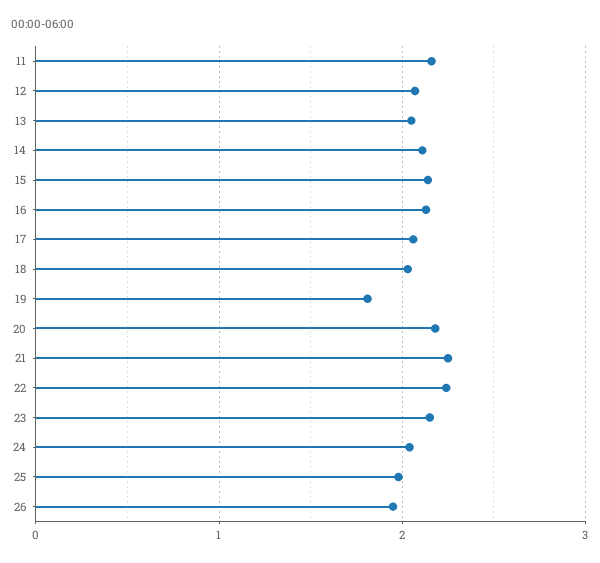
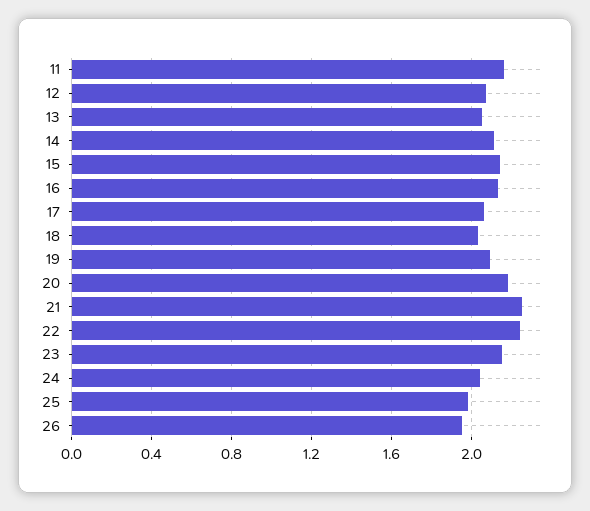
19: 1.8 -> 2.1

